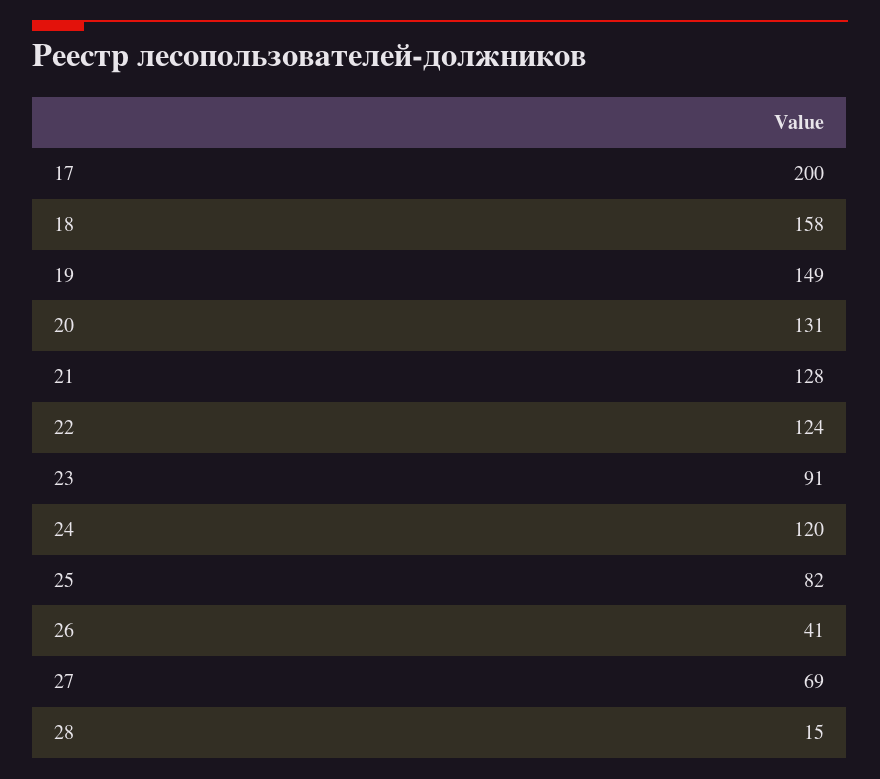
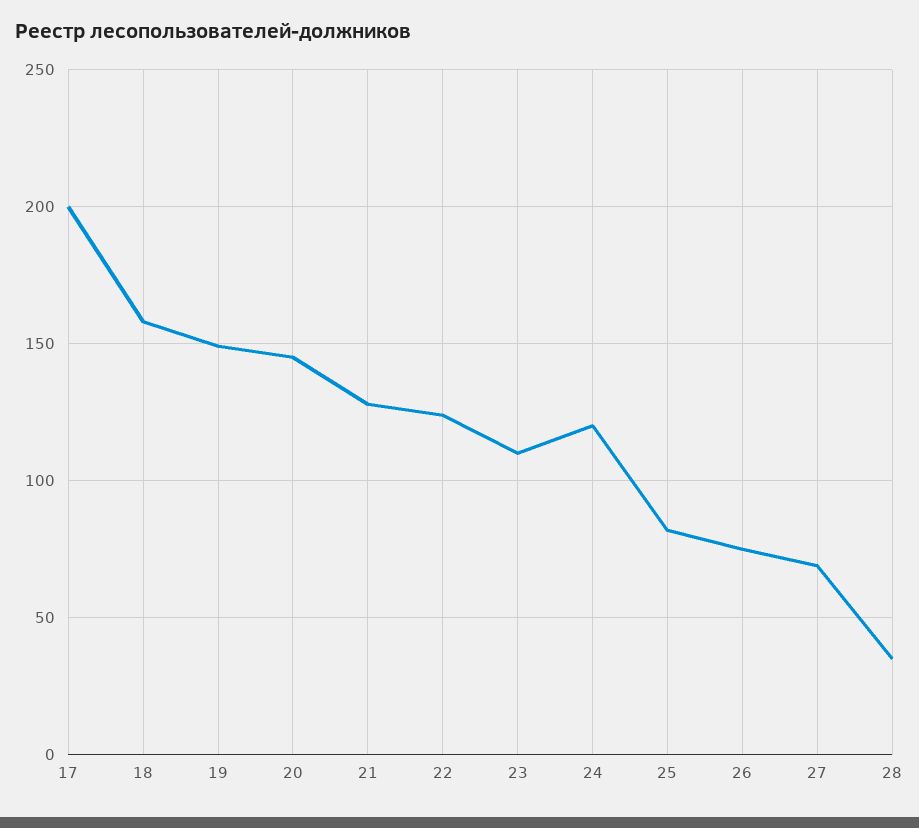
20: 131 -> 145
23: 91 -> 110
26: 41 -> 75
28: 15 -> 35

